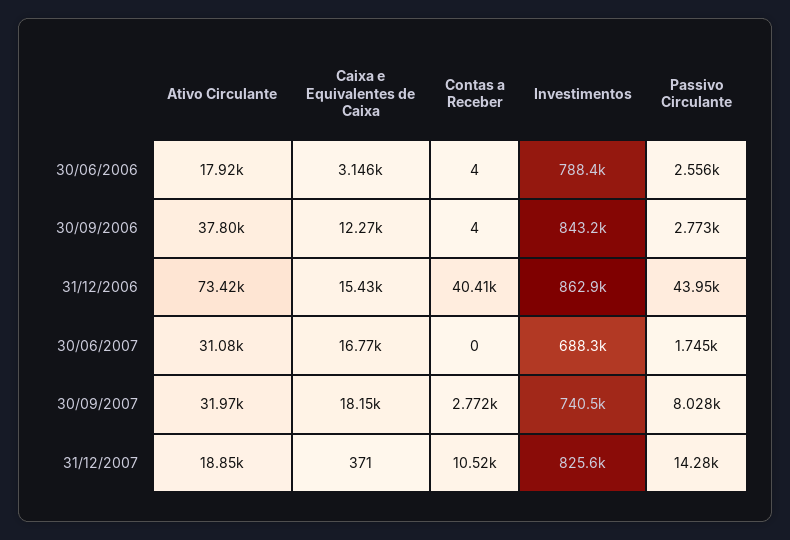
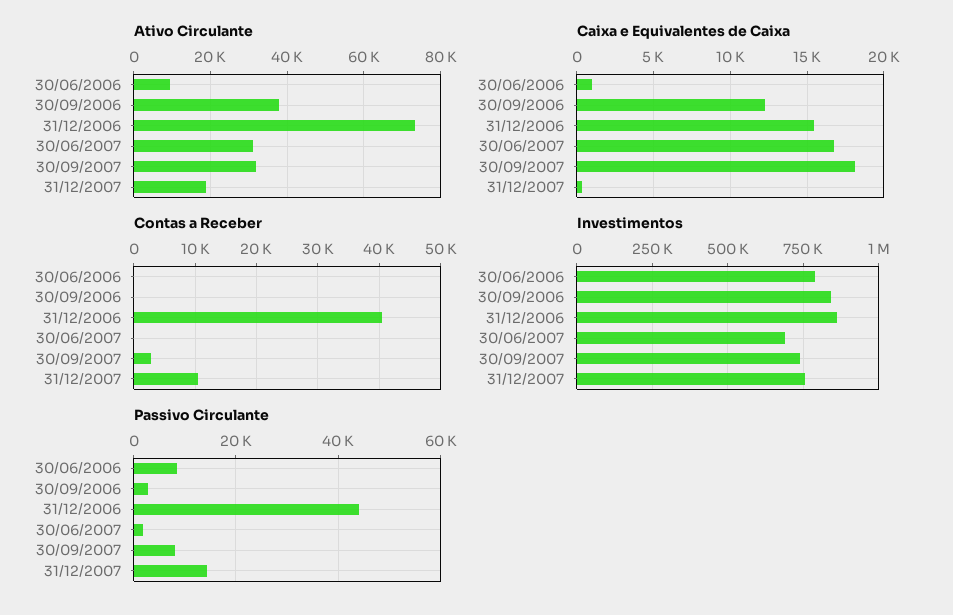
Ativo Circulante, 30/06/2006: 17920 -> 10000
Caixa e Equivalentes de Caixa, 30/06/2006: 3146 -> 1000
Passivo Circulante, 30/06/2006: 2556 -> 8000
Investimentos, 31/12/2007: 825600 -> 750000

